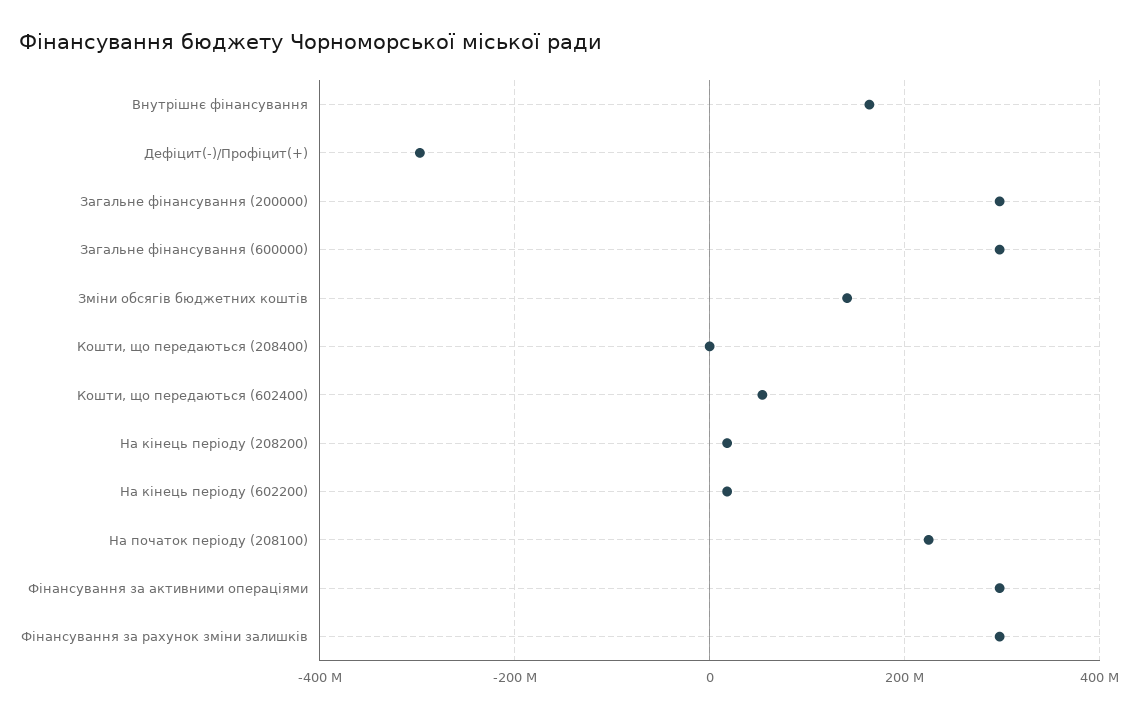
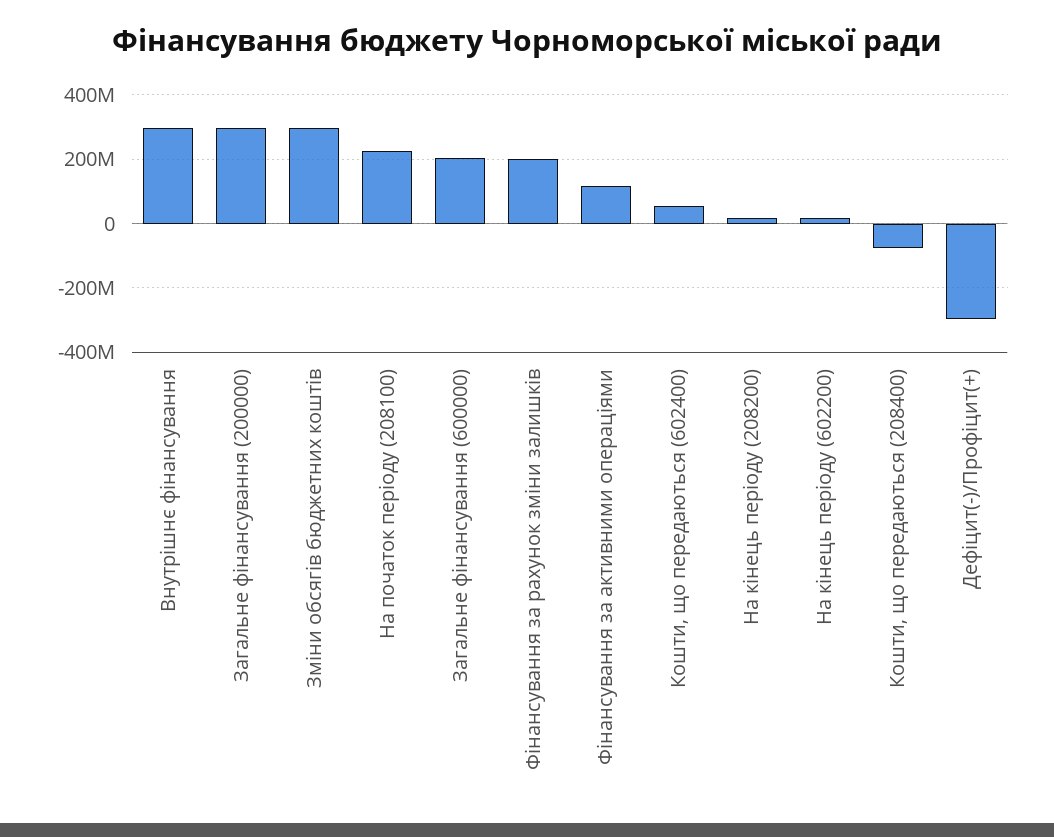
Внутрішнє фінансування: 160000000 -> 300000000
Загальне фінансування (600000): 300000000 -> 200000000
Зміни обсягів бюджетних коштів: 140000000 -> 300000000
Кошти, що передаються (208400): 0 -> -80000000
Фінансування за активними операціями: 300000000 -> 120000000
Фінансування за рахунок зміни залишків: 300000000 -> 200000000

